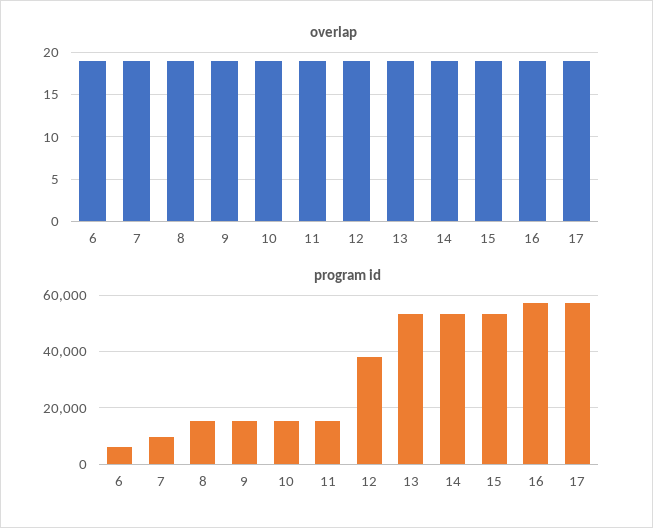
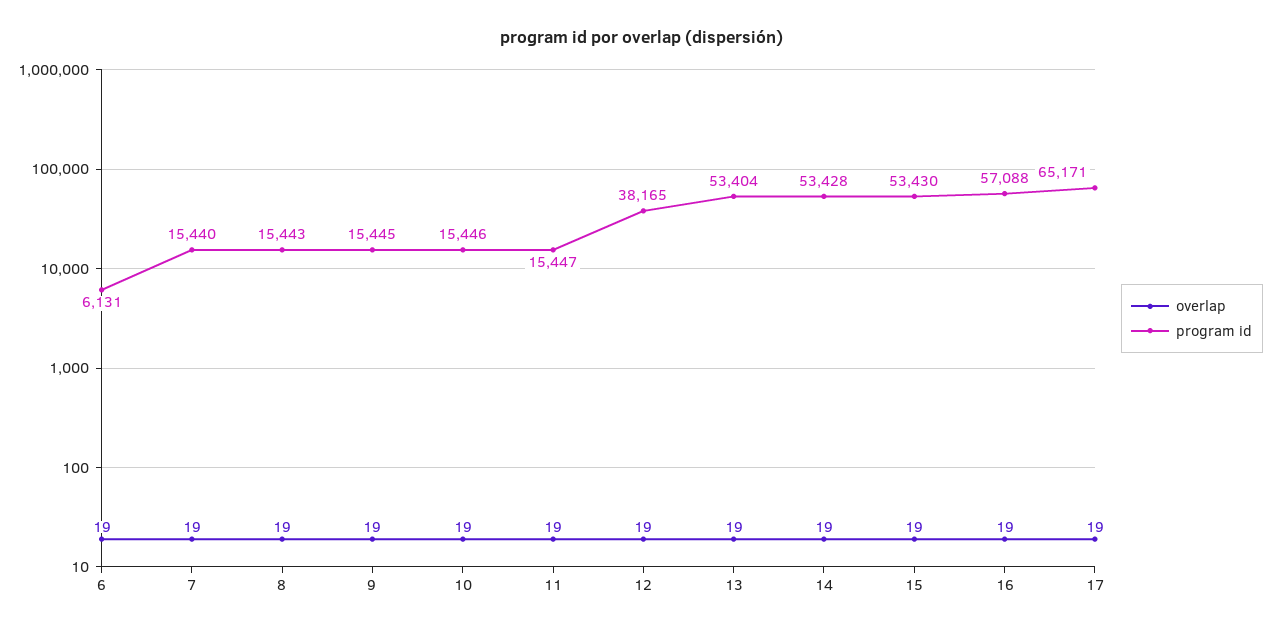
program id, 7: 10000 -> 15440
program id, 17: 57500 -> 65171

